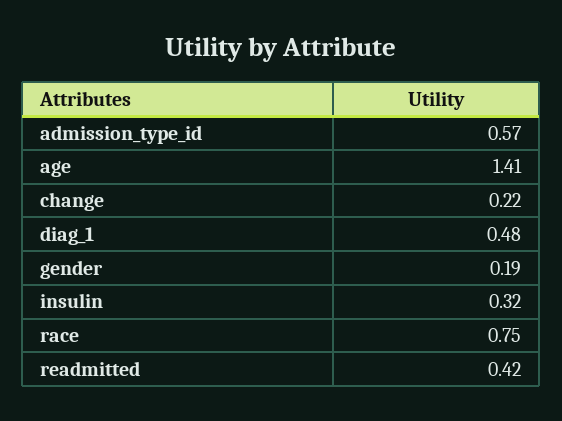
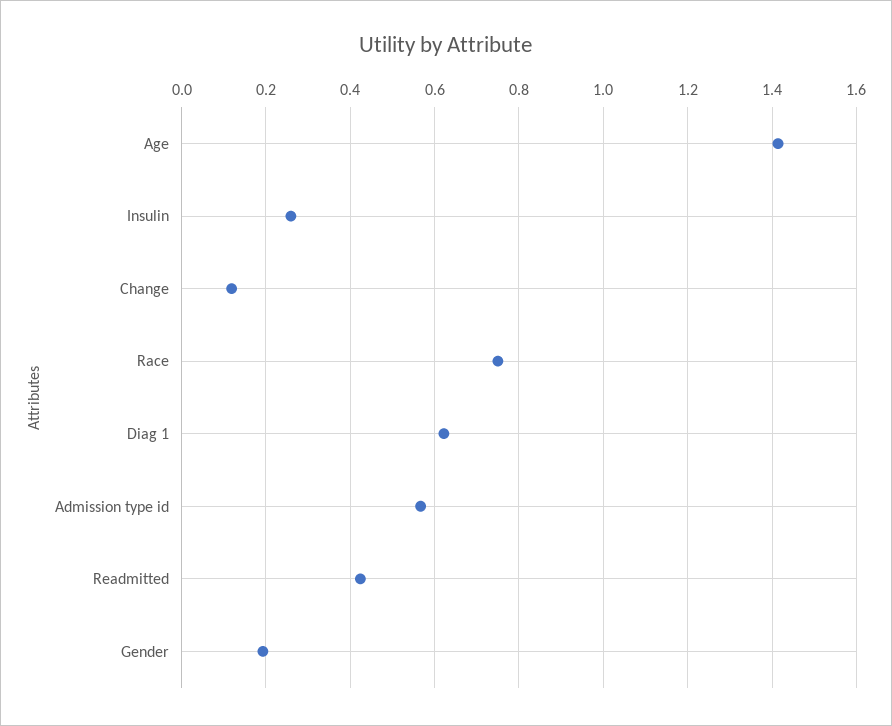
change: 0.22 -> 0.12
diag_1: 0.48 -> 0.62
insulin: 0.32 -> 0.26

